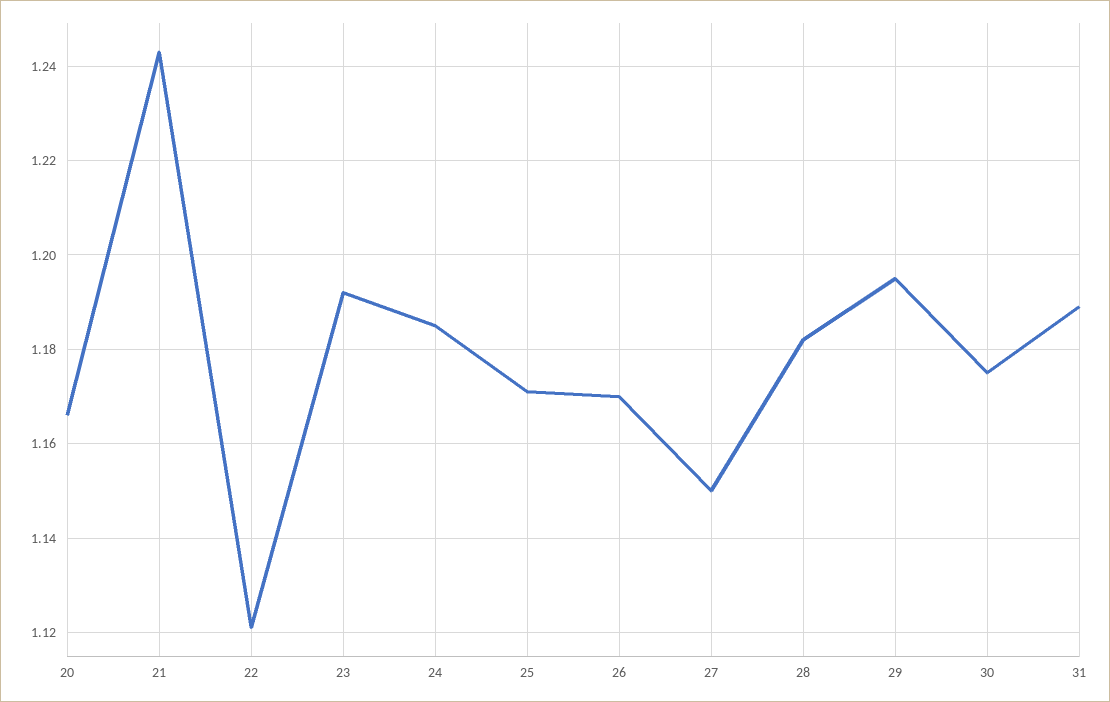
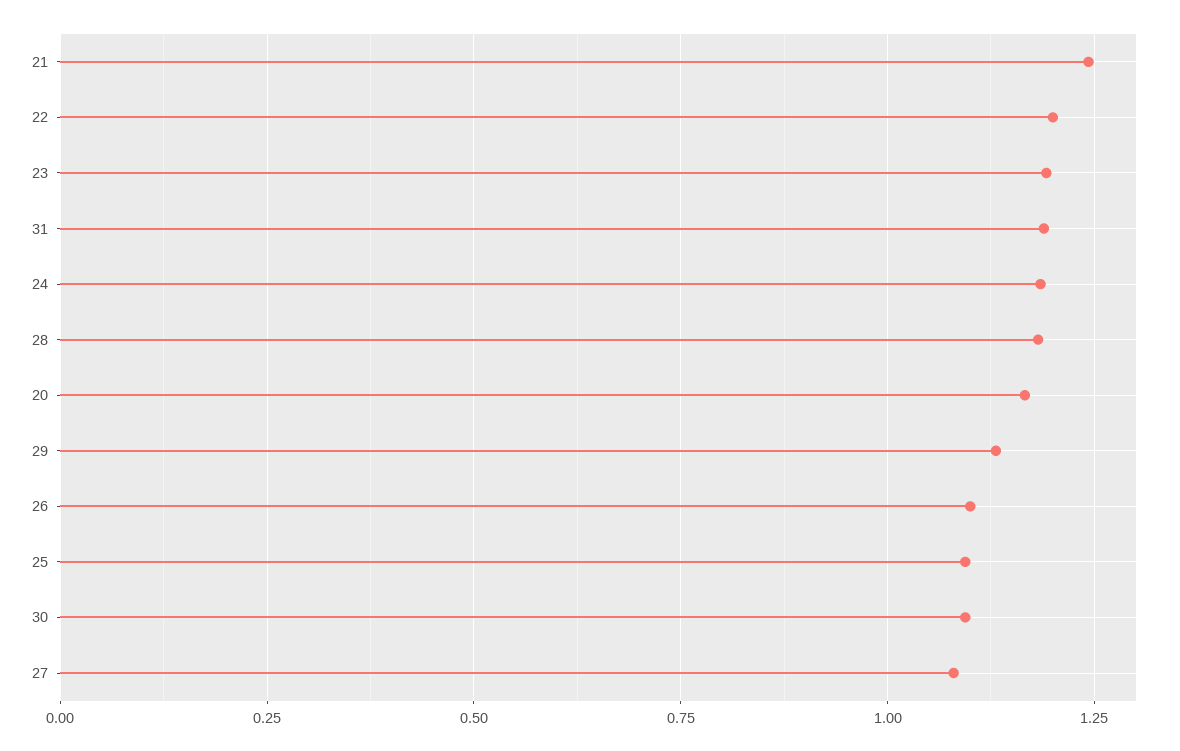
22: 1.12 -> 1.2
25: 1.17 -> 1.1
26: 1.17 -> 1.1
27: 1.15 -> 1.075
29: 1.195 -> 1.125
30: 1.175 -> 1.1

